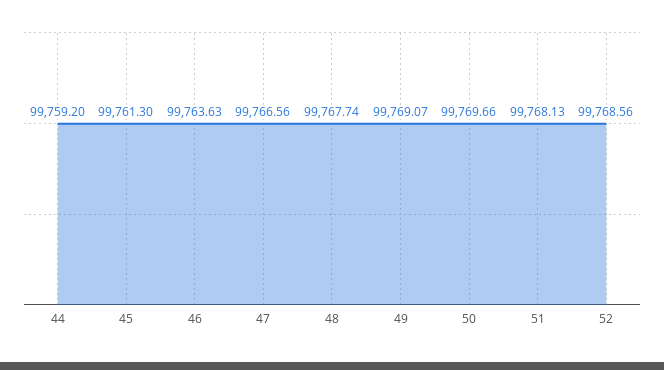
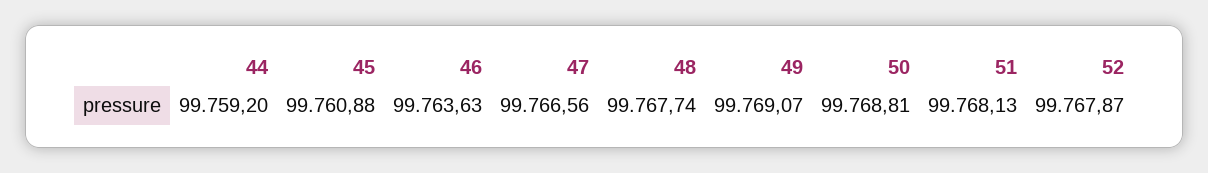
45: 99761.3 -> 99760.88
50: 99769.66 -> 99768.81
52: 99768.56 -> 99767.87

